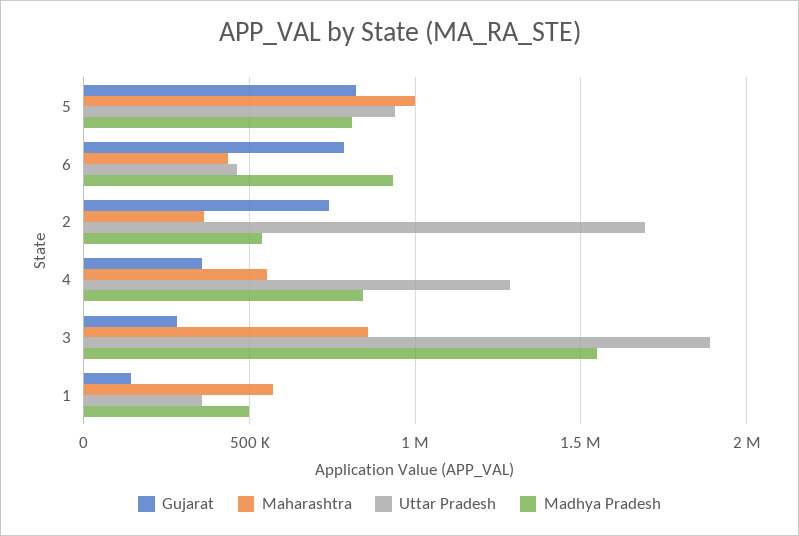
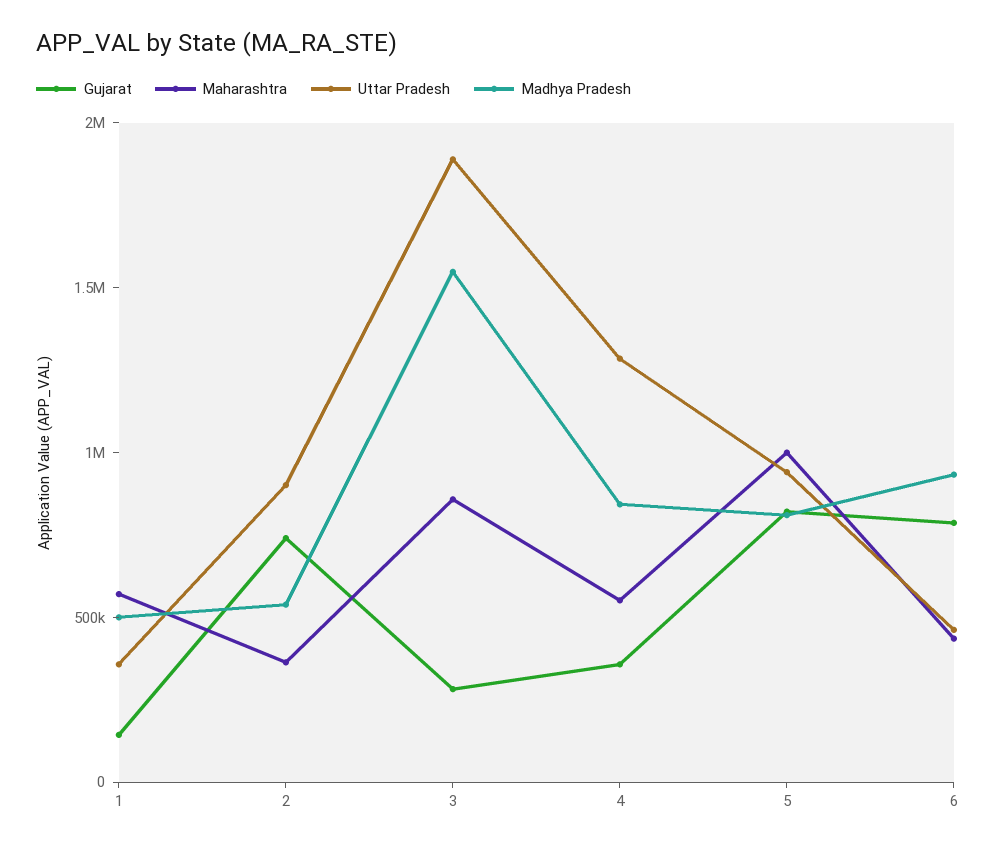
Uttar Pradesh, 2: 1700000 -> 900000

